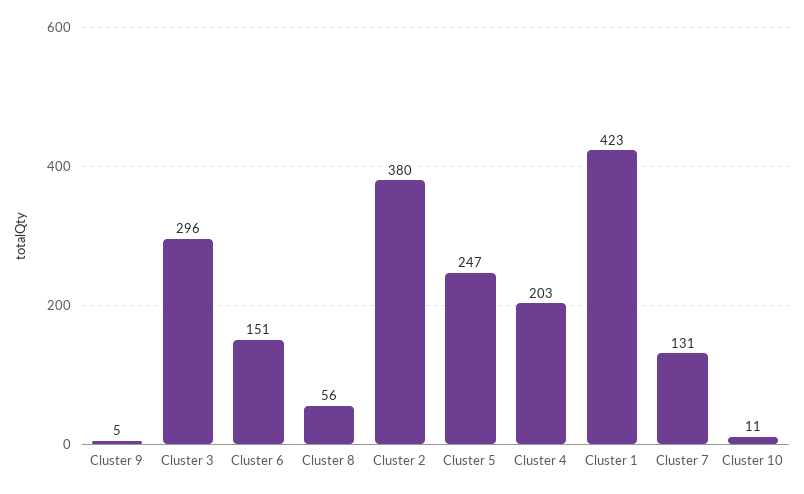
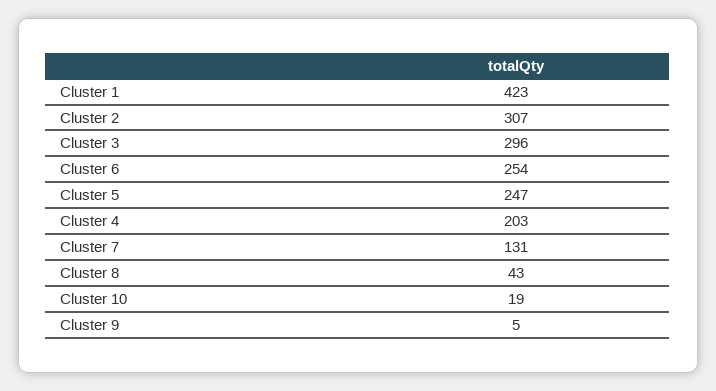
Cluster 6: 151 -> 254
Cluster 8: 56 -> 43
Cluster 2: 380 -> 307
Cluster 10: 11 -> 19

